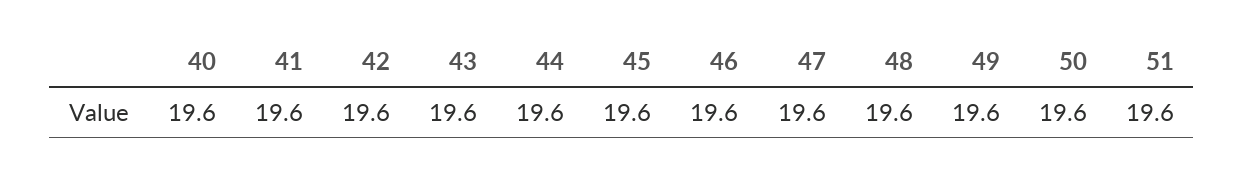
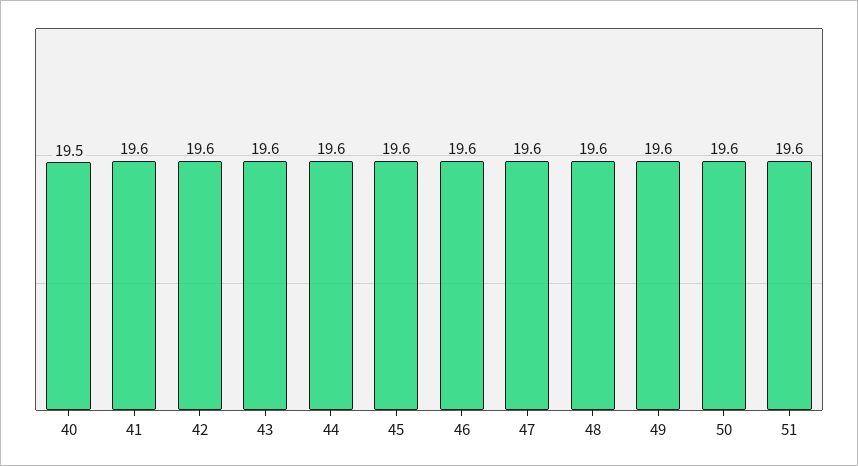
40: 19.6 -> 19.5

